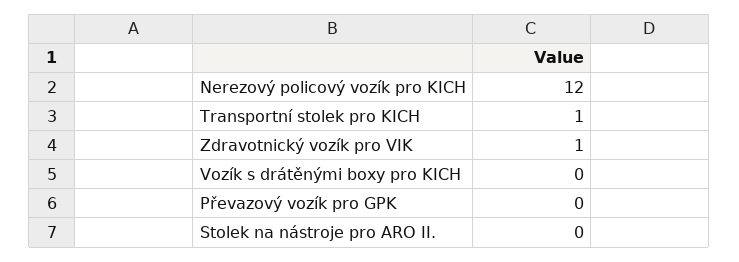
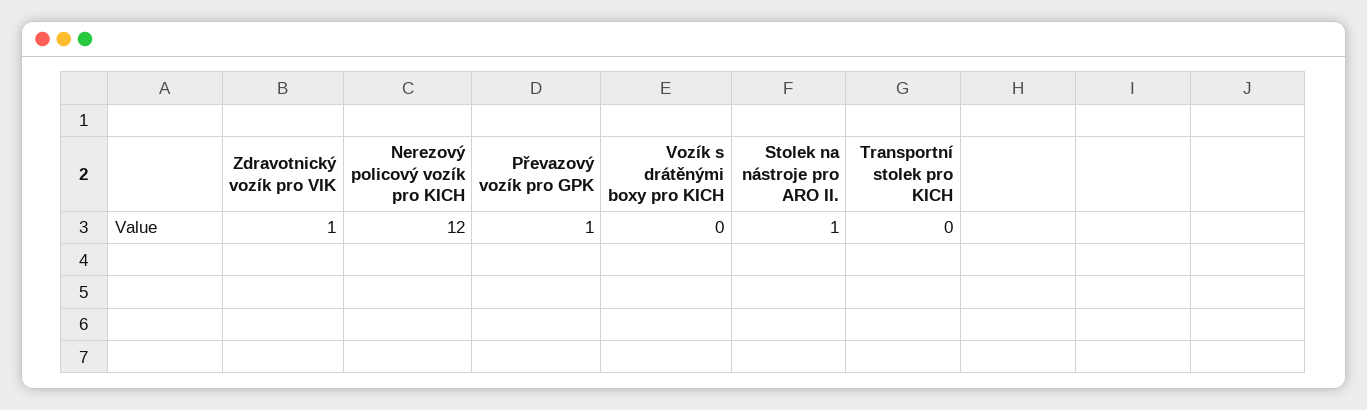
Transportní stolek pro KICH: 1 -> 0
Převazový vozík pro GPK: 0 -> 1
Stolek na nástroje pro ARO II.: 0 -> 1

